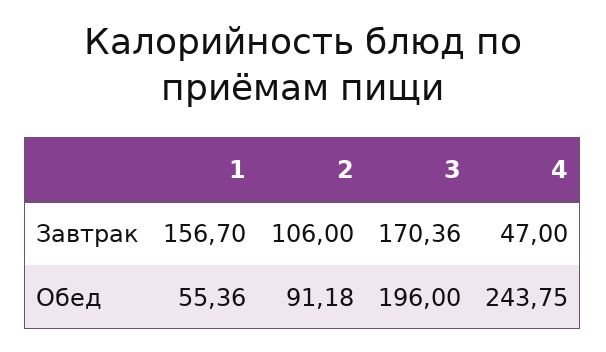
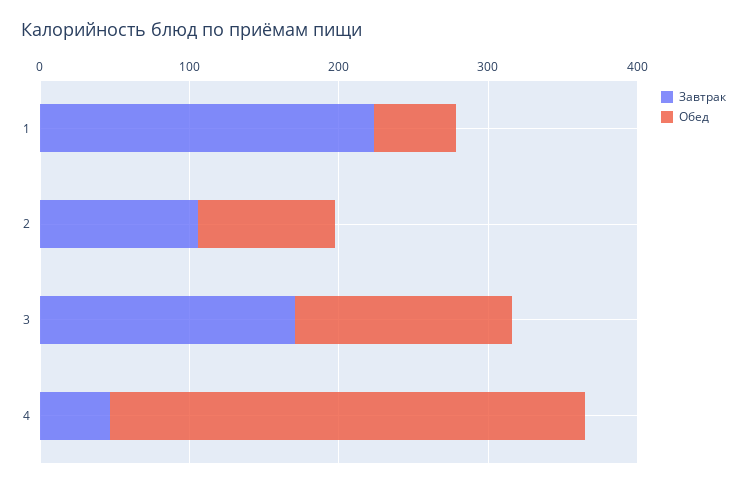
Завтрак, 1: 156.7 -> 220
Обед, 3: 196 -> 140
Обед, 4: 243.75 -> 320

